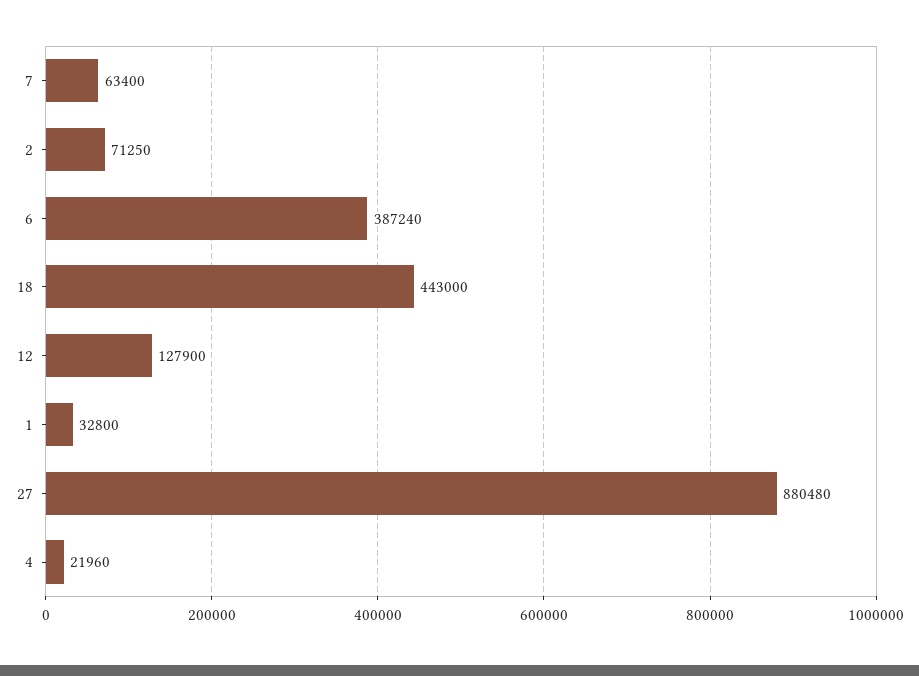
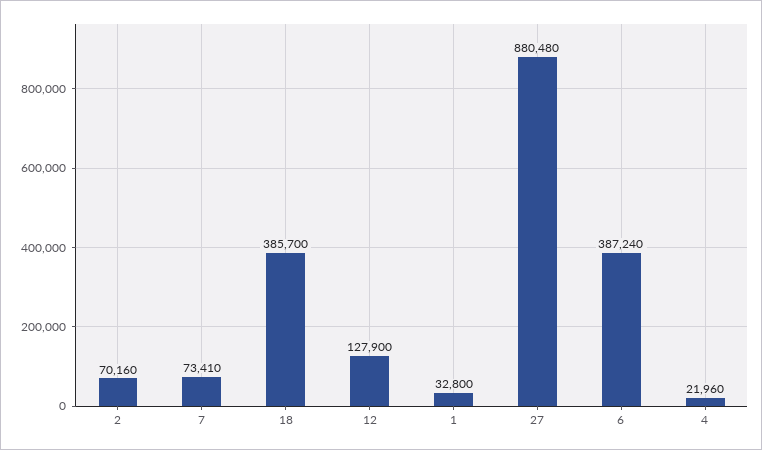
7: 63400 -> 73410
2: 71250 -> 70160
18: 443000 -> 385700

